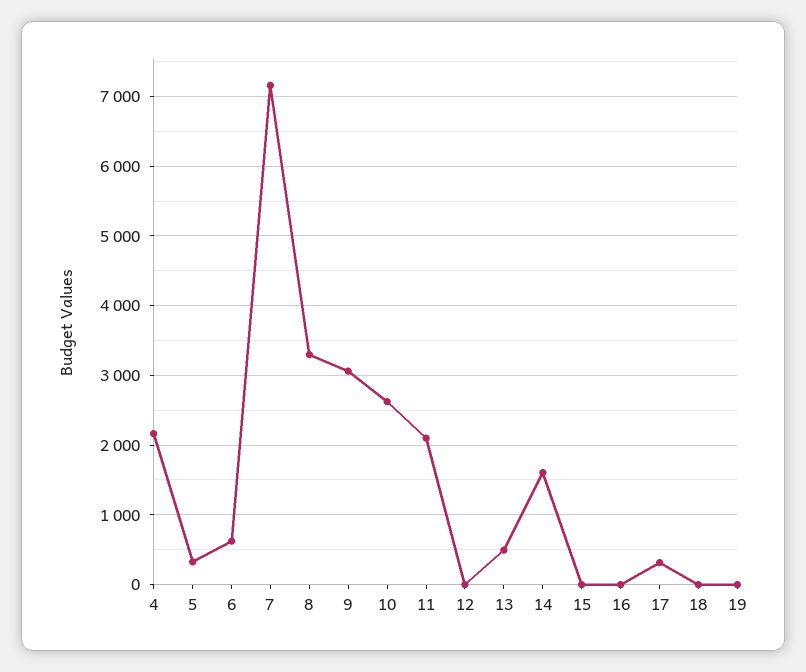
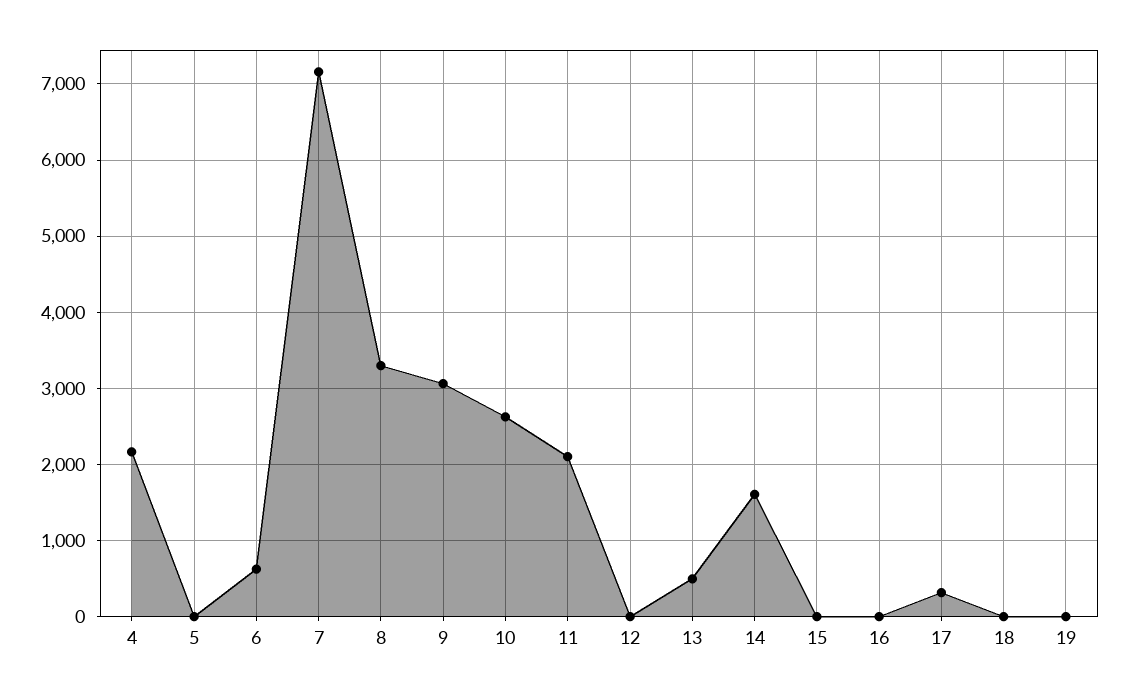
5: 300 -> 0

